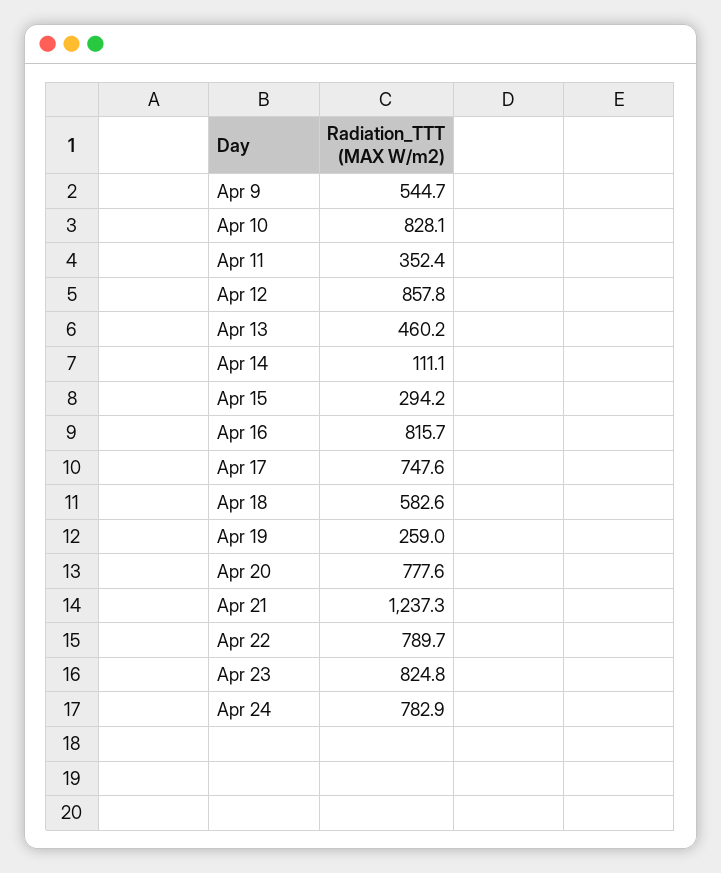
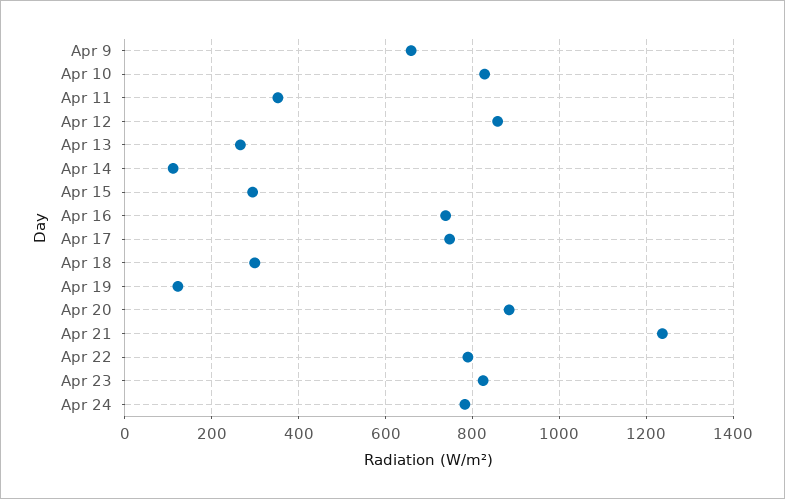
Apr 9: 544.7 -> 660
Apr 13: 460.2 -> 260
Apr 16: 815.7 -> 740
Apr 18: 582.6 -> 300
Apr 19: 259 -> 120
Apr 20: 777.6 -> 880

